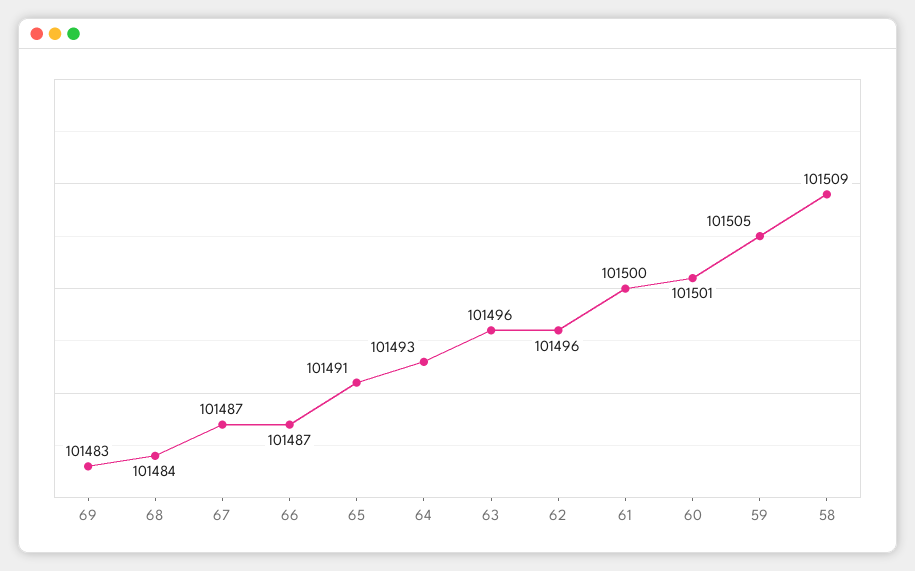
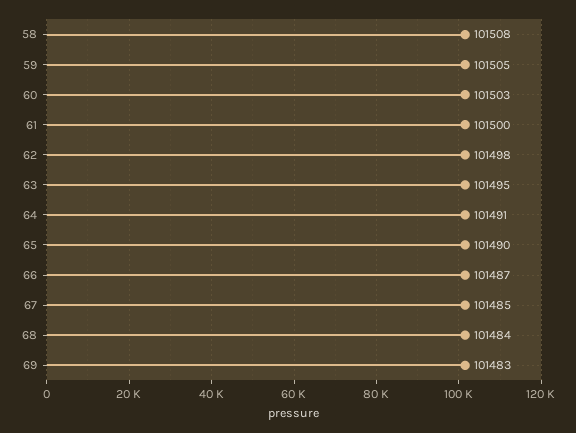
67: 101487 -> 101485
65: 101491 -> 101490
64: 101493 -> 101491
63: 101496 -> 101495
62: 101496 -> 101498
60: 101501 -> 101503
58: 101509 -> 101508

